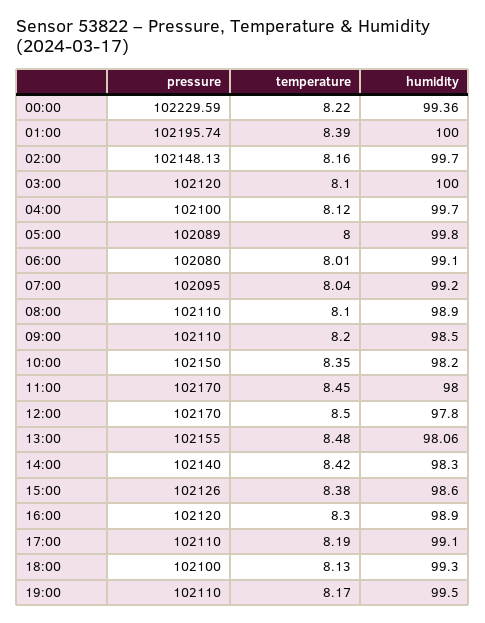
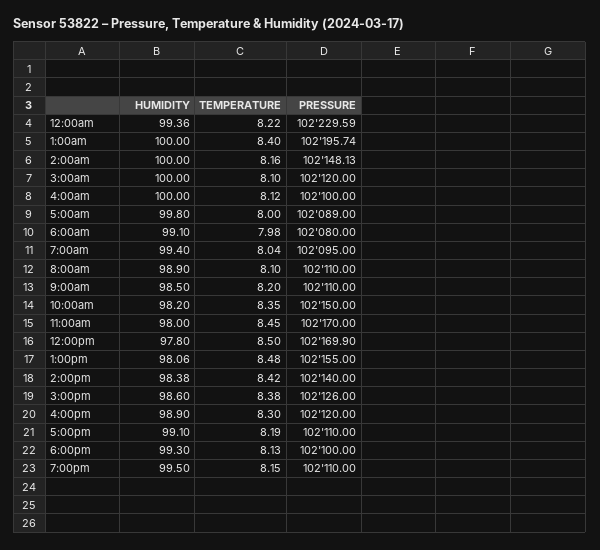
temperature, 01:00: 8.39 -> 8.4
humidity, 02:00: 99.7 -> 100
humidity, 04:00: 99.7 -> 100
temperature, 06:00: 8.01 -> 7.98
humidity, 07:00: 99.2 -> 99.4
pressure, 12:00: 102170 -> 102169.9
humidity, 14:00: 98.3 -> 98.38
temperature, 19:00: 8.17 -> 8.15

